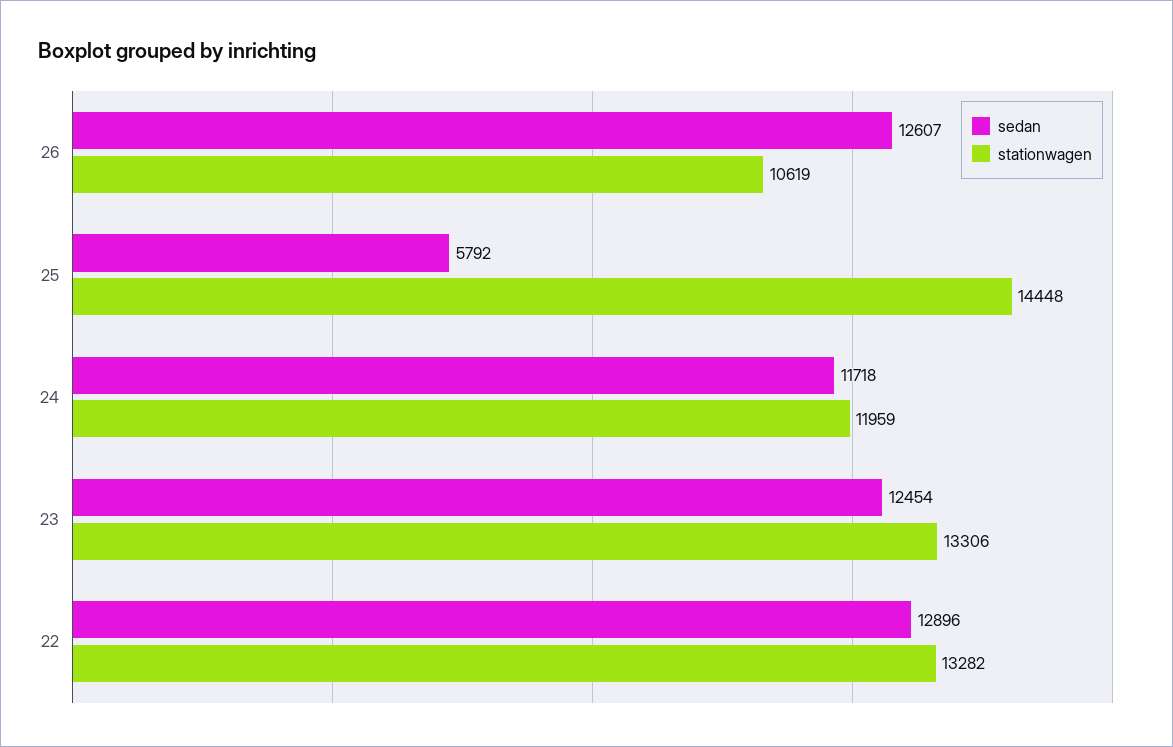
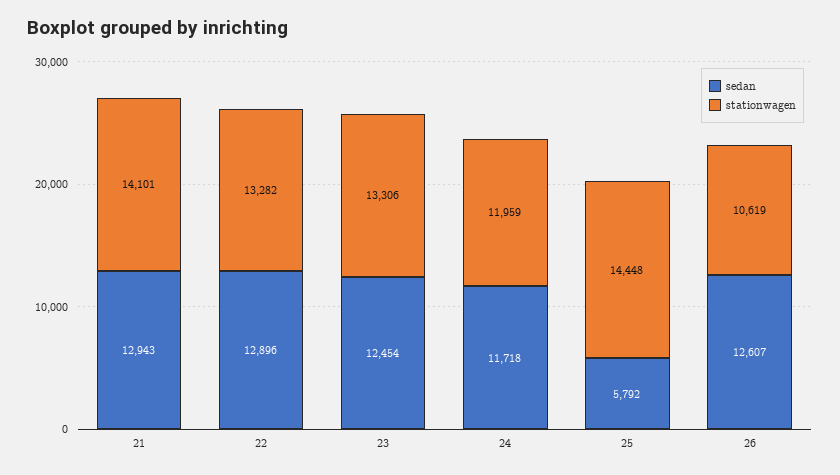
sedan, 21: none -> 12943
stationwagen, 21: none -> 14101

